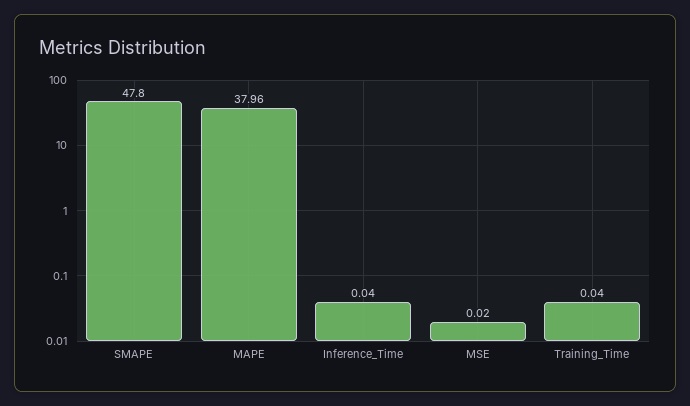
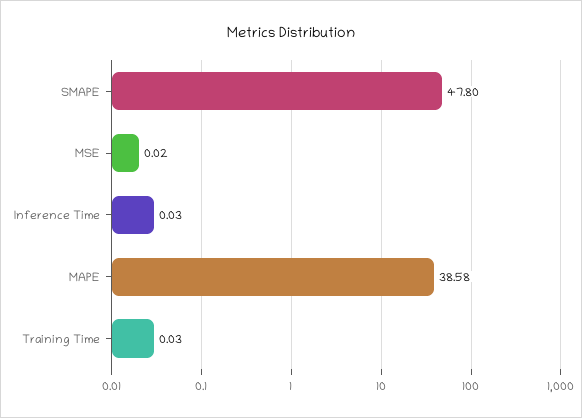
MAPE: 37.96 -> 38.58
Inference_Time: 0.04 -> 0.03
Training_Time: 0.04 -> 0.03

